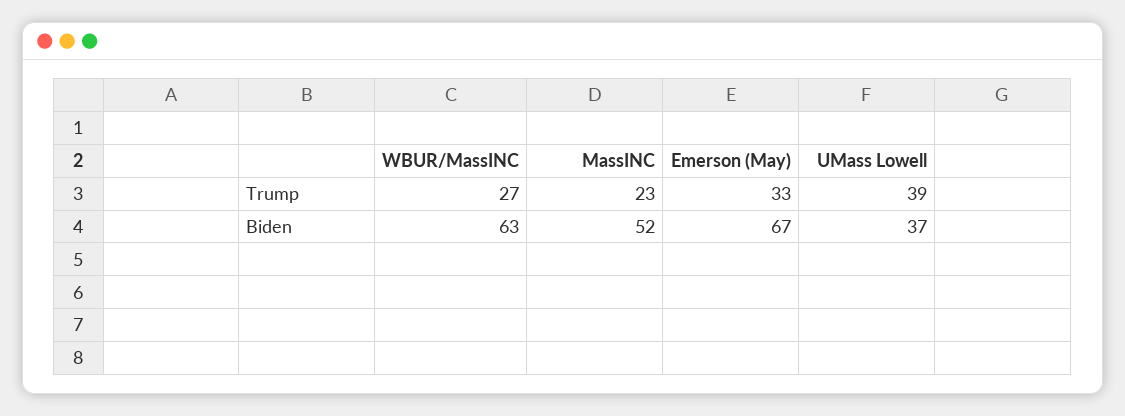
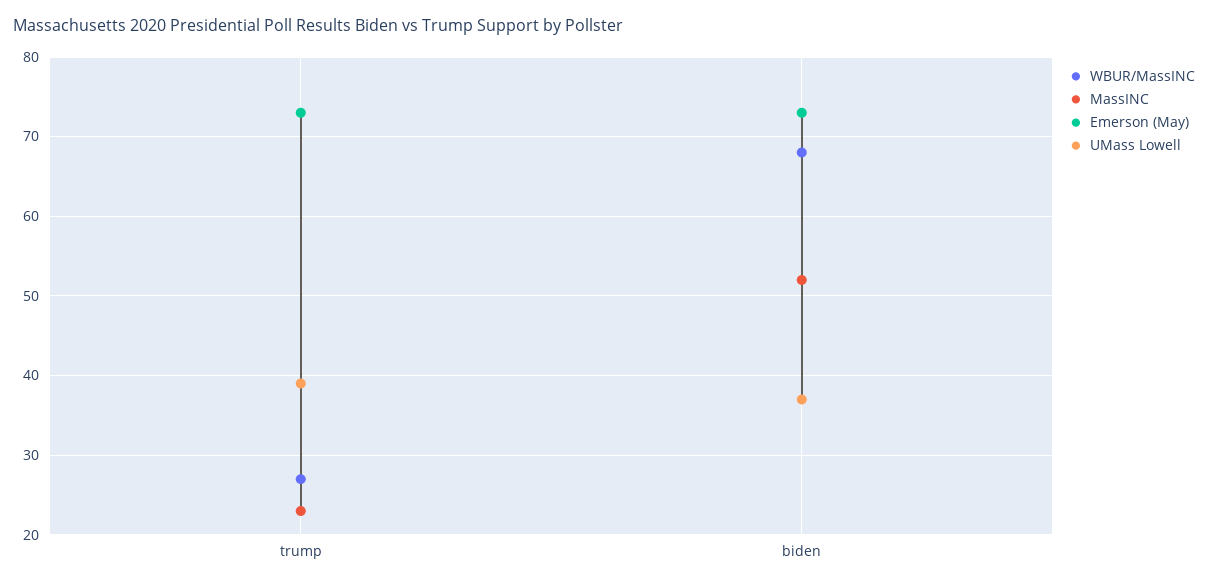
Emerson (May), Trump: 33 -> 73
WBUR/MassINC, Biden: 63 -> 68
Emerson (May), Biden: 67 -> 73

